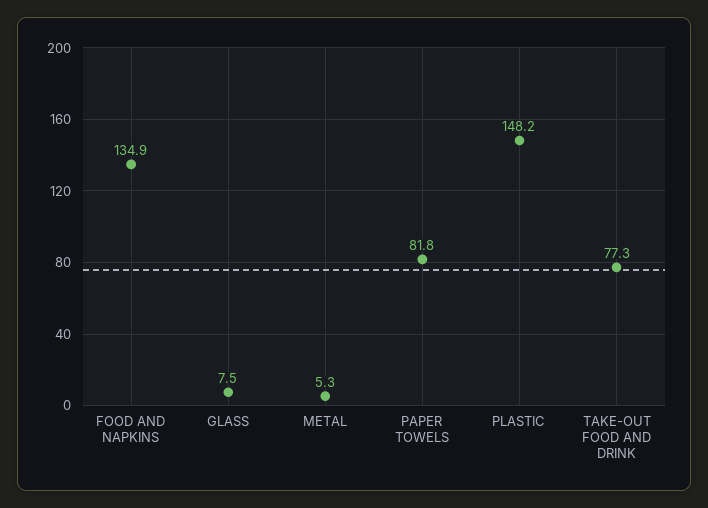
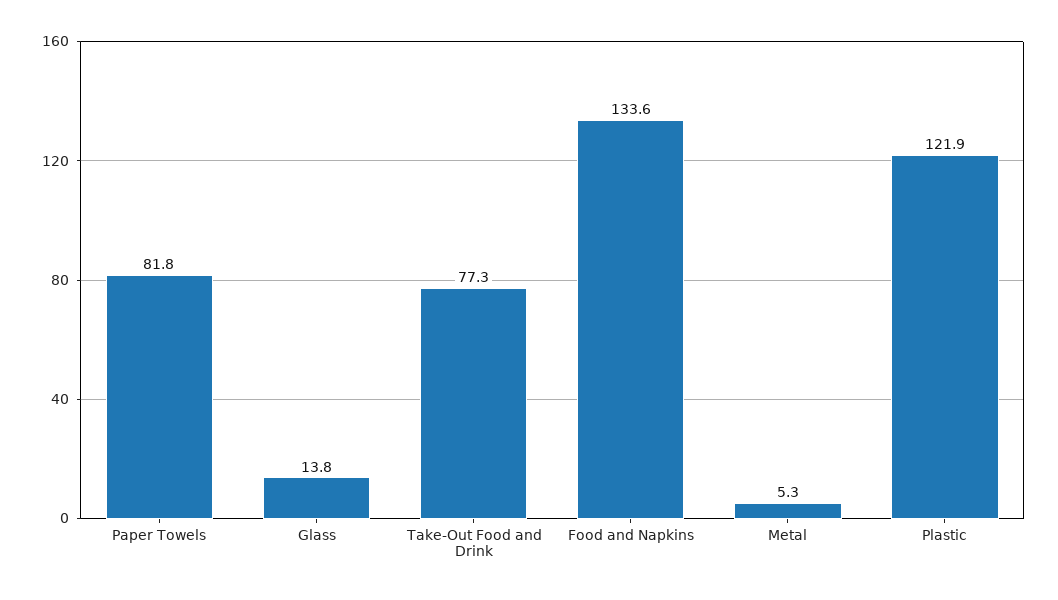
FOOD AND NAPKINS: 134.9 -> 133.6
GLASS: 7.5 -> 13.8
PLASTIC: 148.2 -> 121.9

